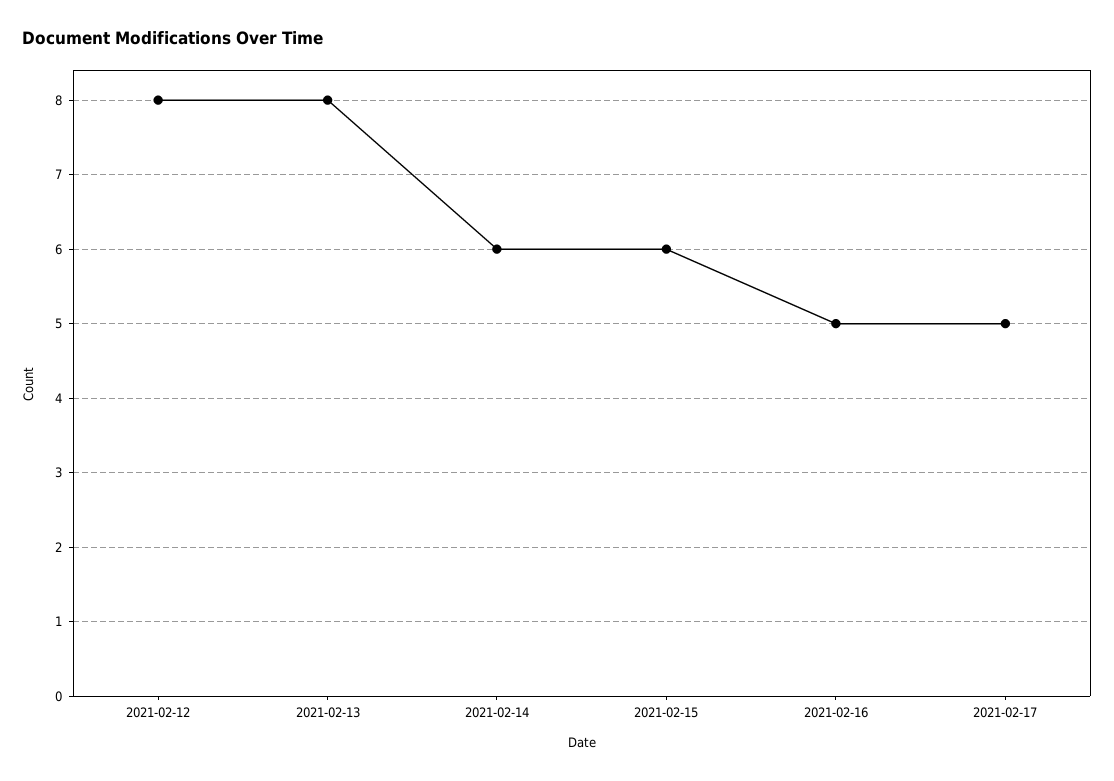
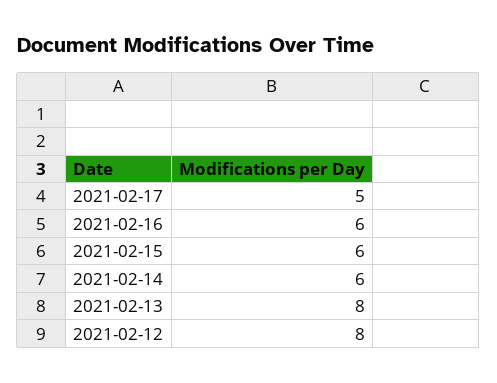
2021-02-16: 5 -> 6

